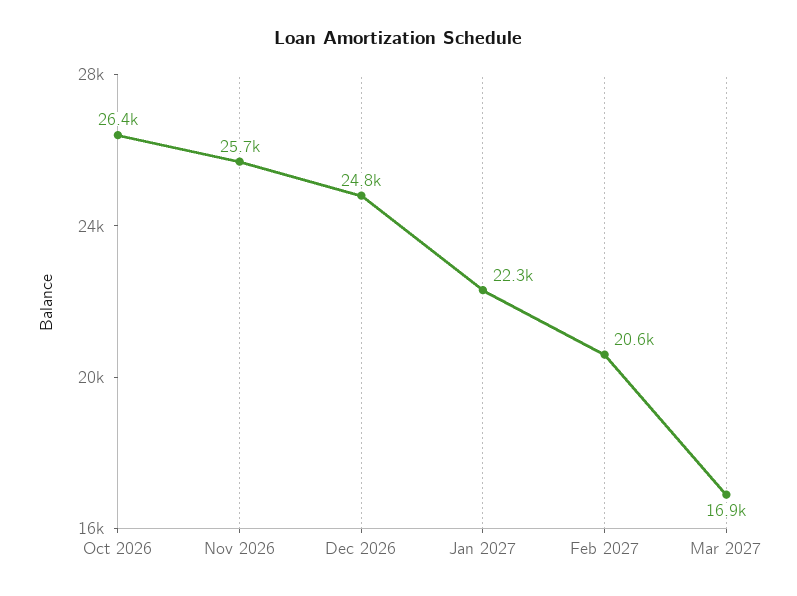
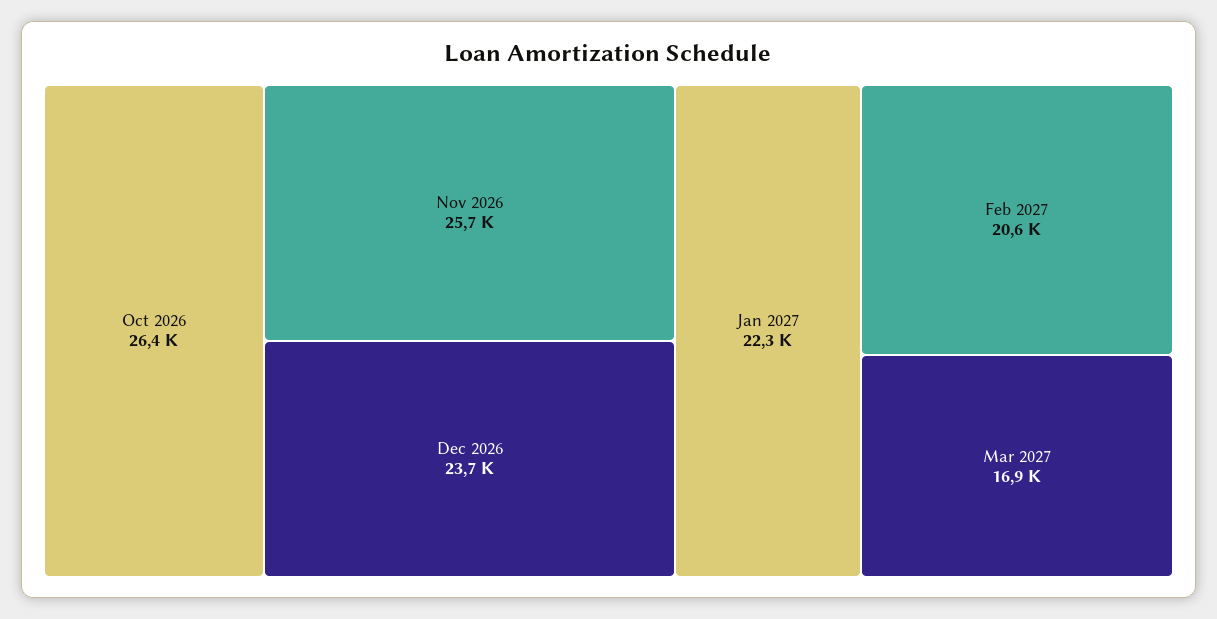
Dec 2026: 24800 -> 23700

